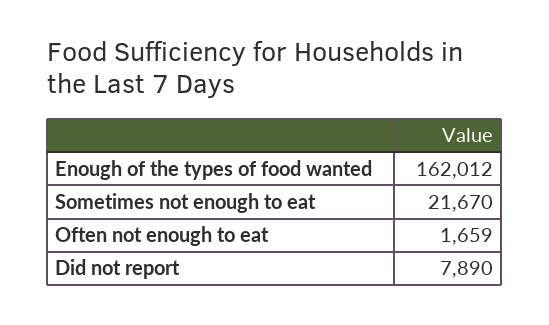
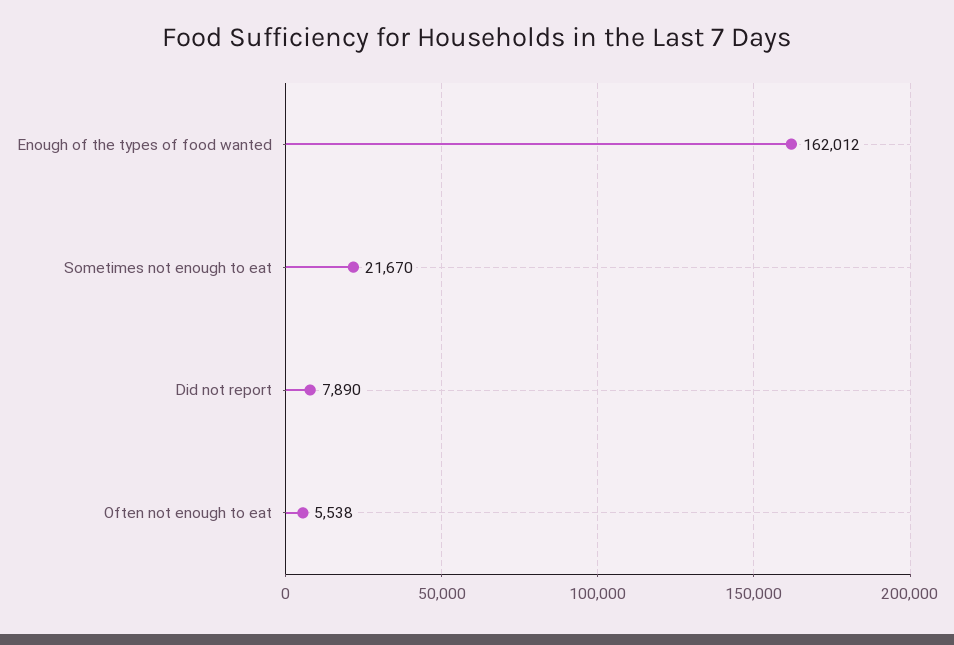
Often not enough to eat: 1659 -> 5538

